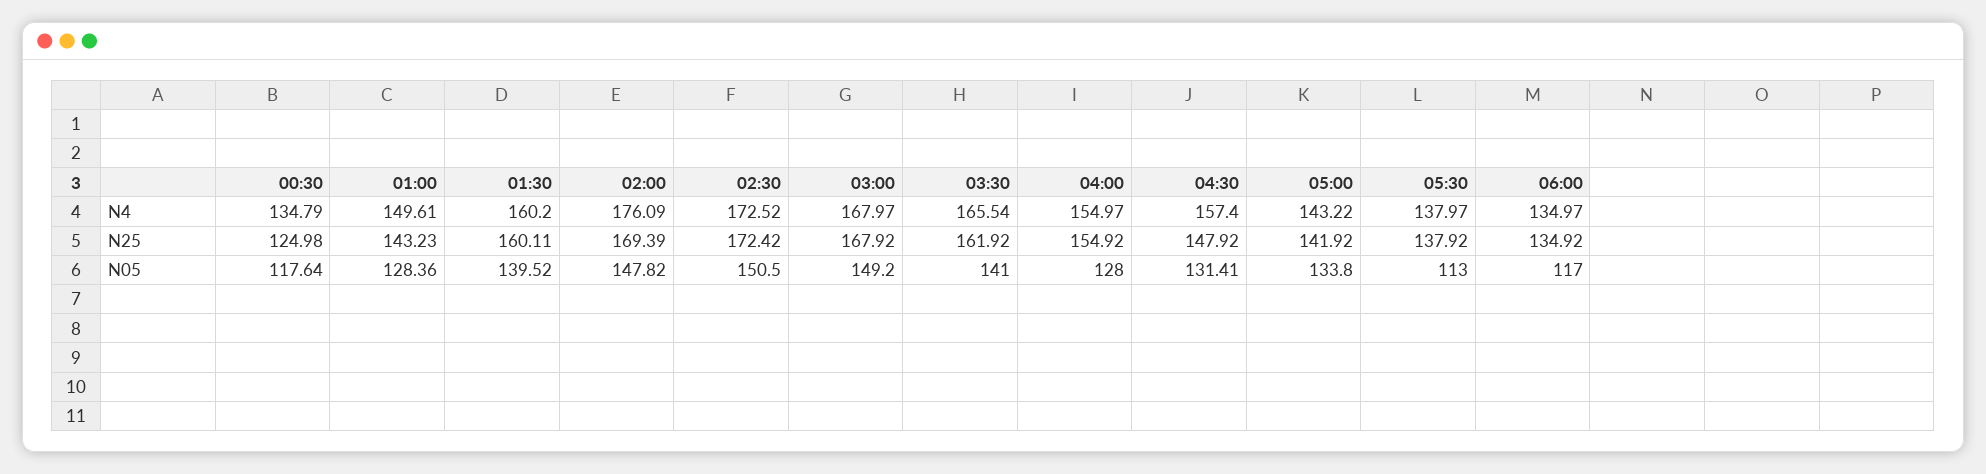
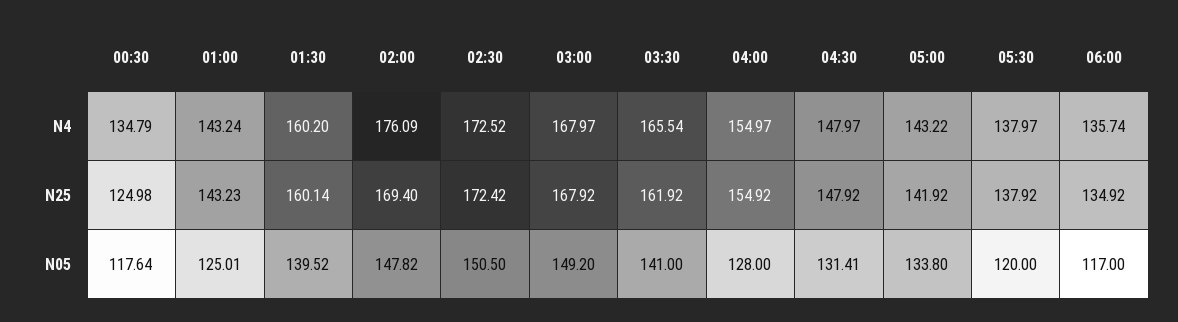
01:00, N4: 149.61 -> 143.24
04:30, N4: 157.4 -> 147.97
06:00, N4: 134.97 -> 135.74
01:30, N25: 160.11 -> 160.14
02:00, N25: 169.39 -> 169.4
01:00, N05: 128.36 -> 125.01
05:30, N05: 113 -> 120

